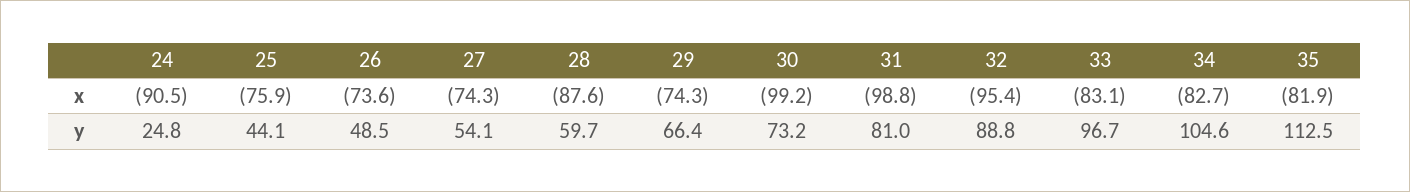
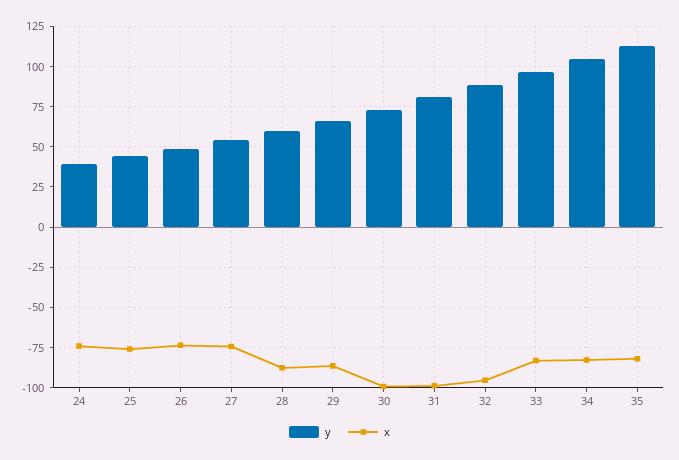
x, 24: -90.5 -> -75
x, 29: -74.3 -> -85
y, 24: 24.8 -> 40

